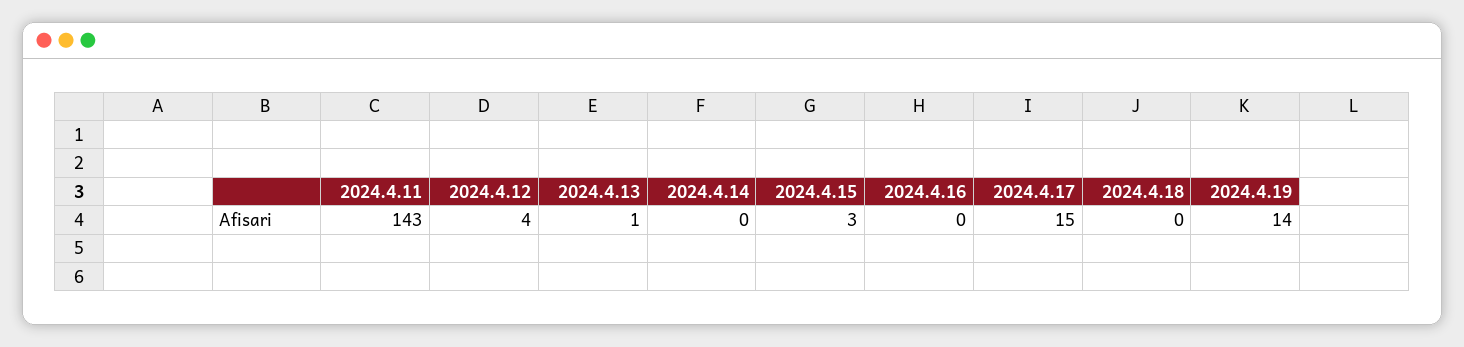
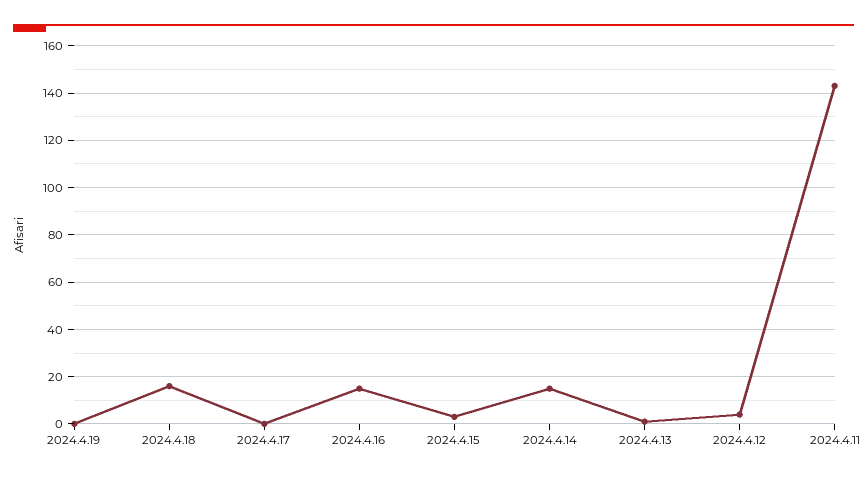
2024.4.14: 0 -> 15
2024.4.16: 0 -> 15
2024.4.17: 15 -> 0
2024.4.18: 0 -> 15
2024.4.19: 14 -> 0

